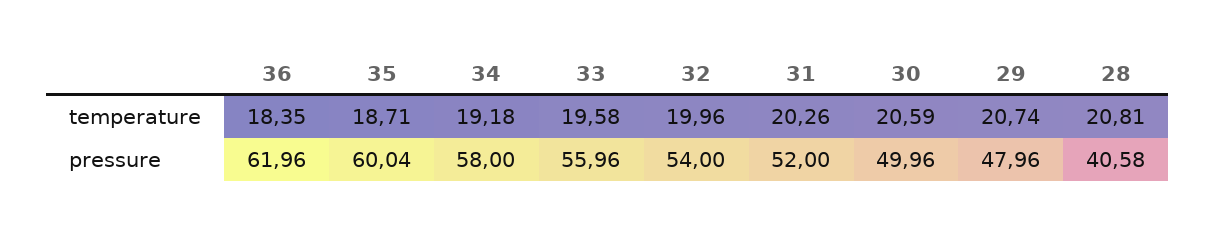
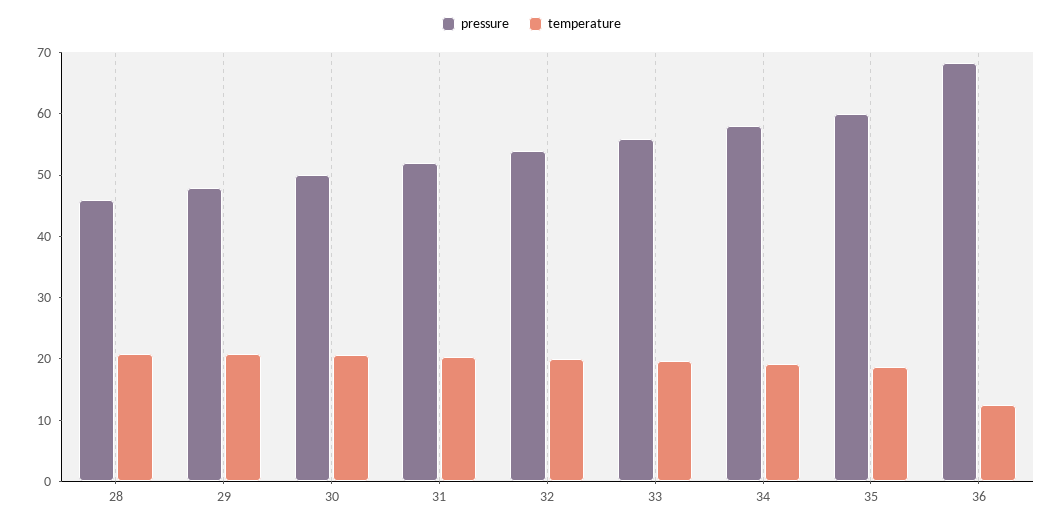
temperature, 36: 18.35 -> 12
pressure, 36: 61.96 -> 68
pressure, 28: 40.58 -> 46

